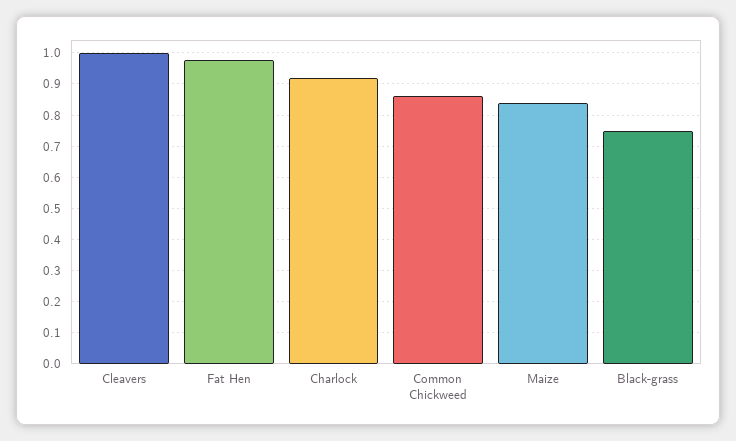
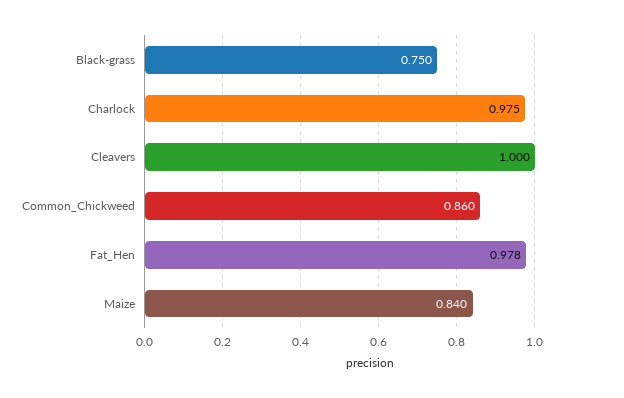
Charlock: 0.92 -> 0.975

